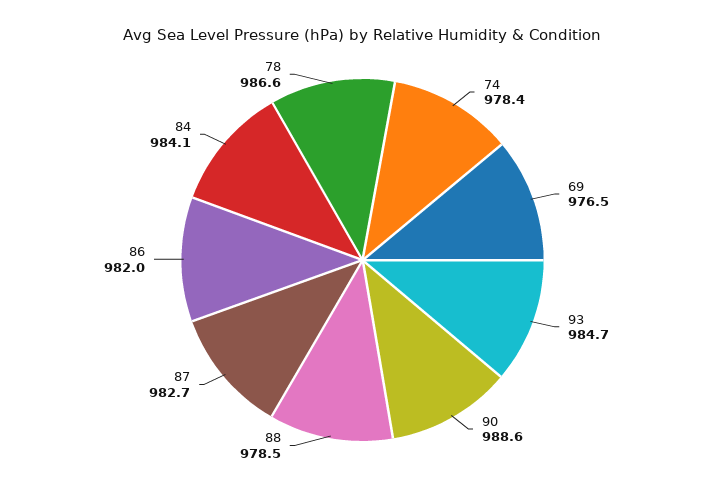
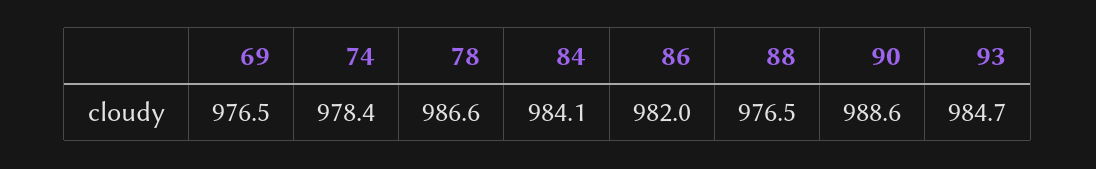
88: 978.5 -> 976.5
87: 982.7 -> none

